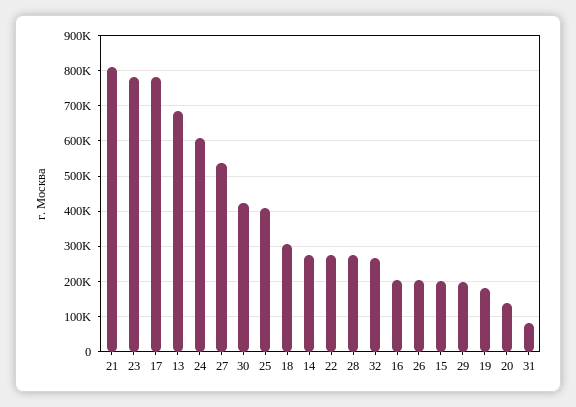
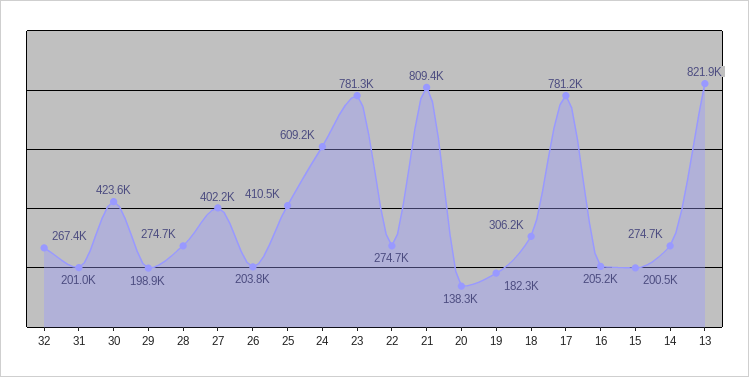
13: 680000 -> 821900
27: 540000 -> 402200
31: 80000 -> 201000

